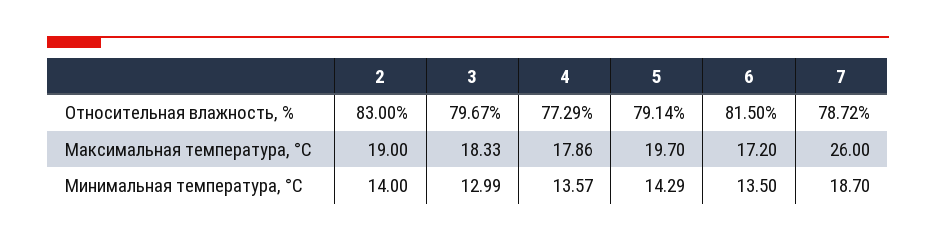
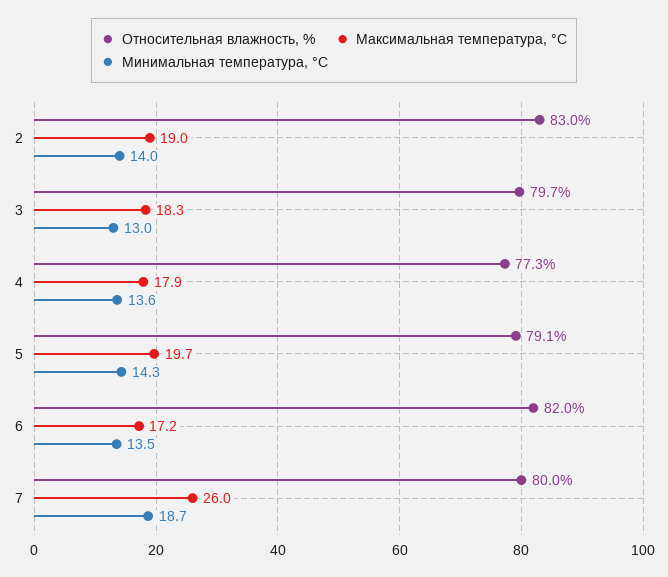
Относительная влажность, %, 6: 81.5 -> 82
Относительная влажность, %, 7: 78.72 -> 80

